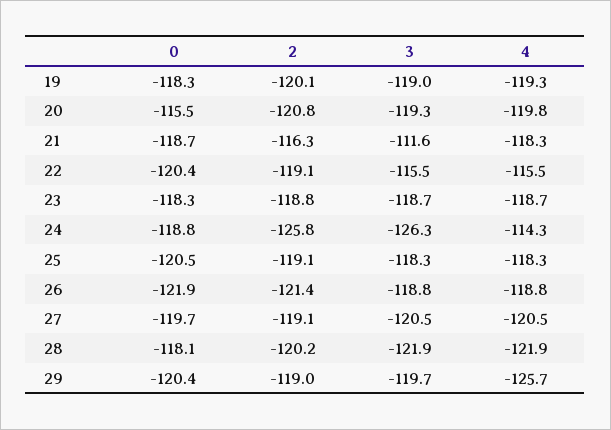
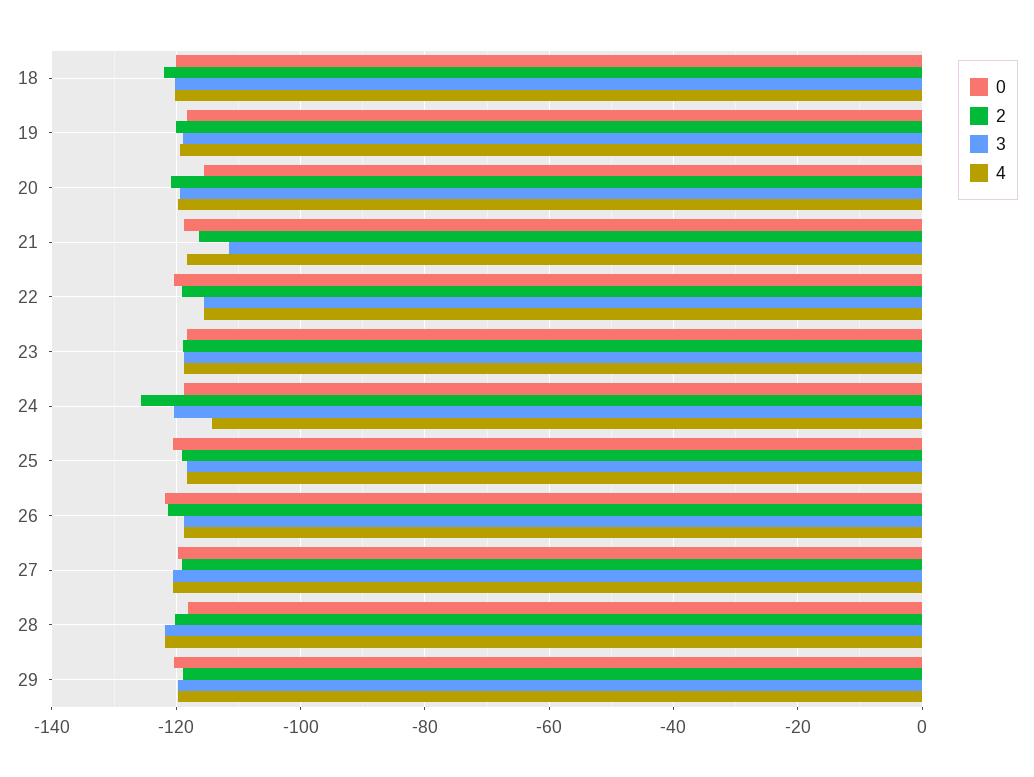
3, 24: -126.3 -> -120
4, 29: -125.7 -> -120
0, 18: none -> -120
2, 18: none -> -122
3, 18: none -> -120
4, 18: none -> -120

